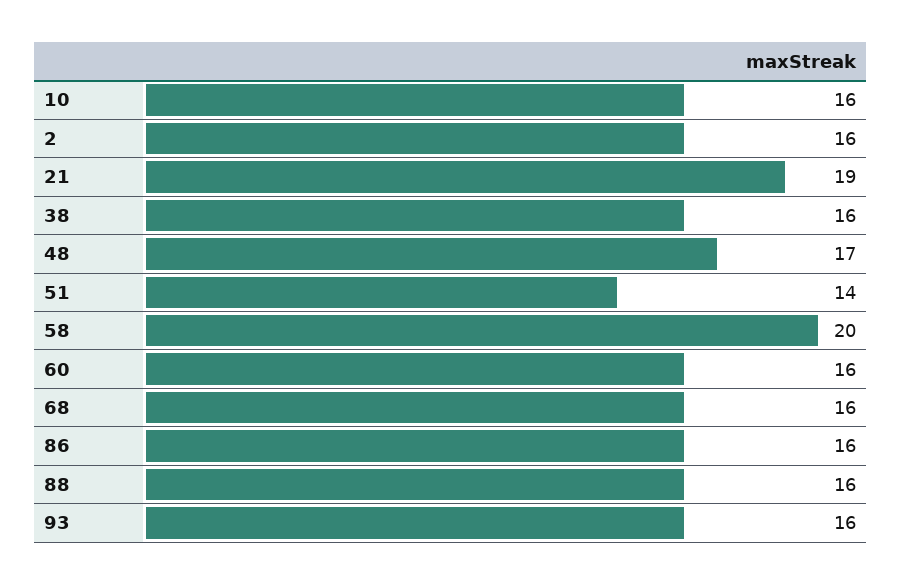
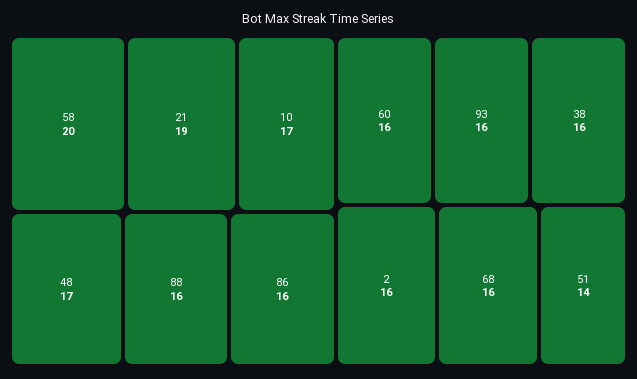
10: 16 -> 17

